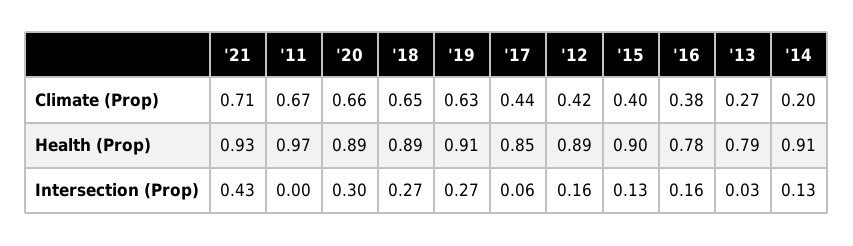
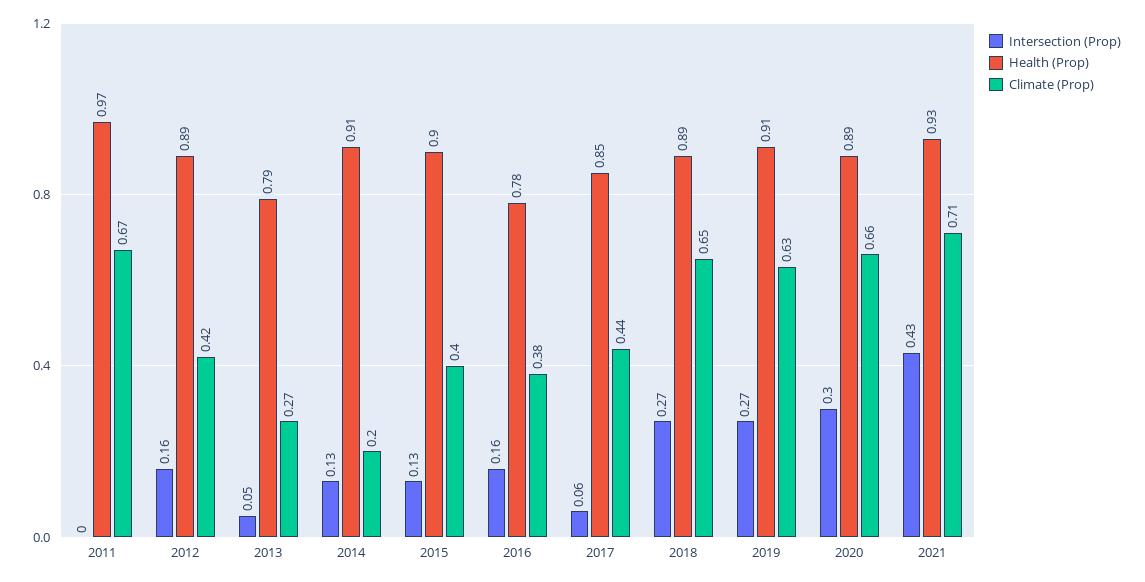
Intersection (Prop), '13: 0.03 -> 0.05

